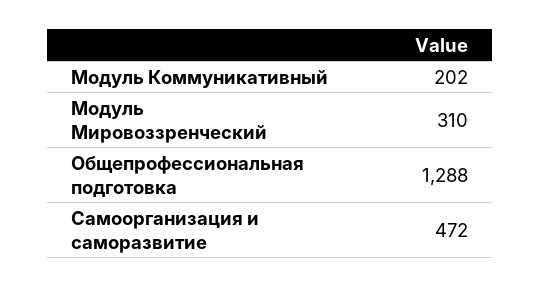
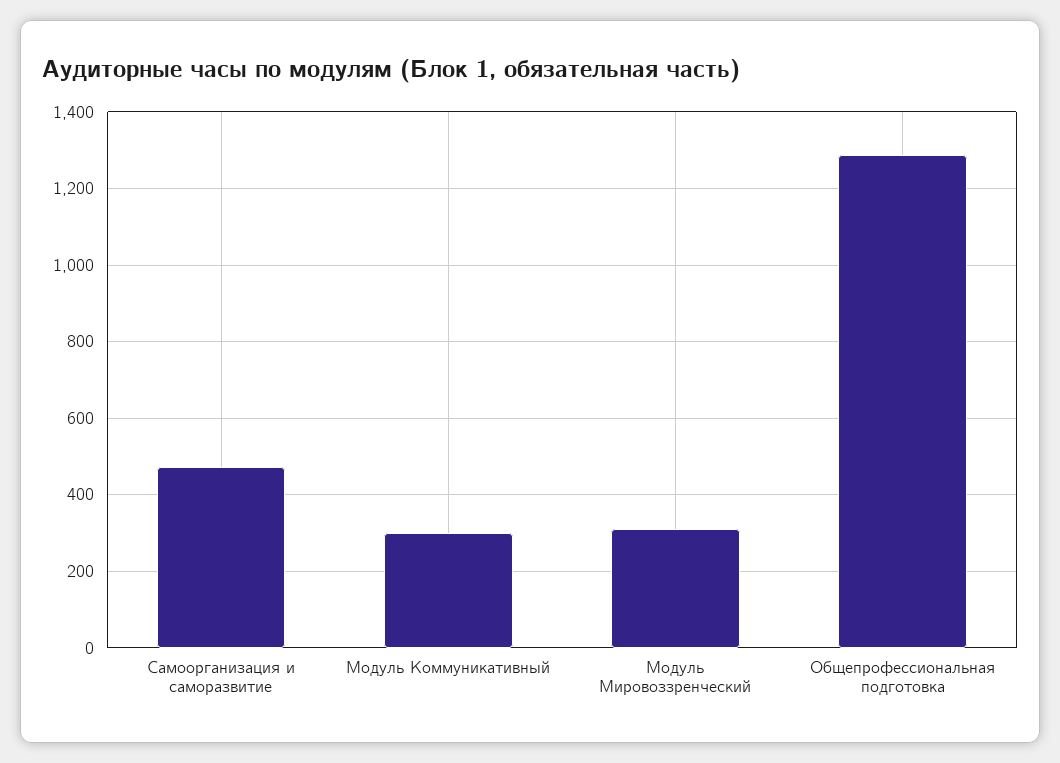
Модуль Коммуникативный: 202 -> 300

